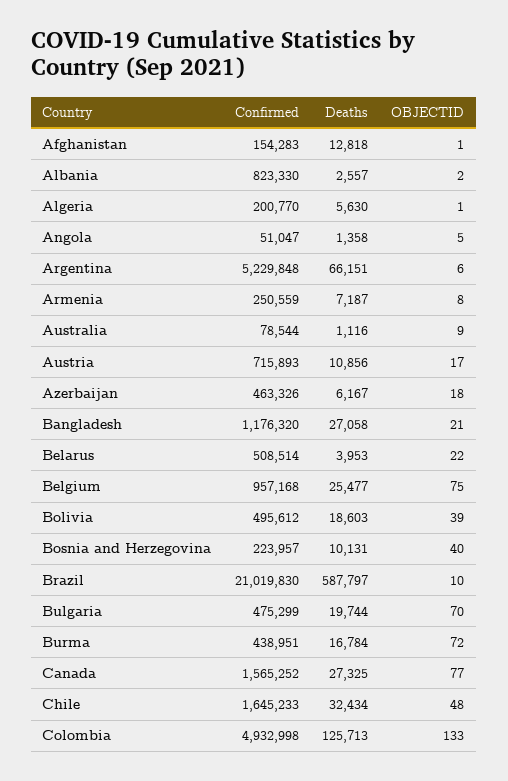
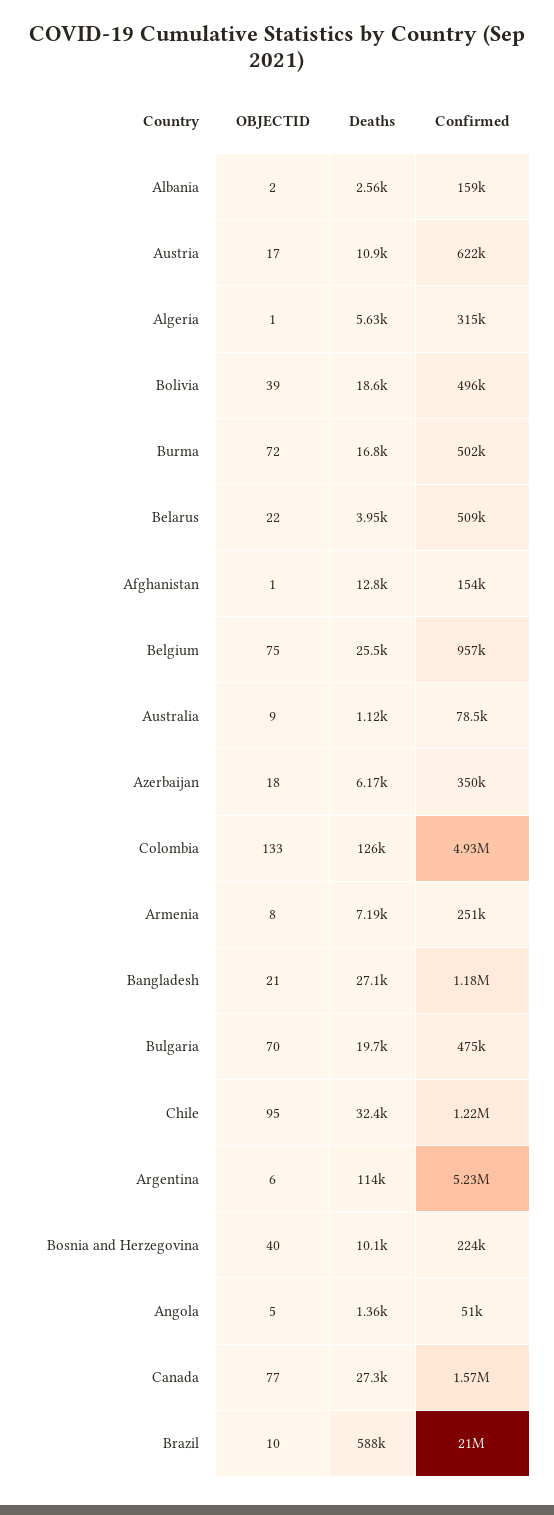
Confirmed, Albania: 823330 -> 159000
Confirmed, Algeria: 200770 -> 315000
Deaths, Argentina: 66151 -> 114000
Confirmed, Austria: 715893 -> 622000
Confirmed, Azerbaijan: 463326 -> 350000
Confirmed, Burma: 438951 -> 502000
Confirmed, Chile: 1645233 -> 1220000
OBJECTID, Chile: 48 -> 95

